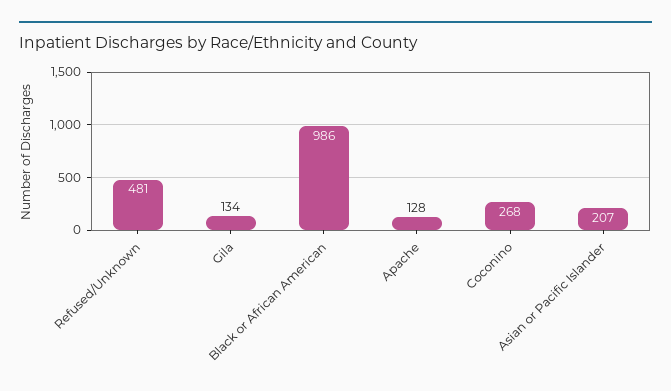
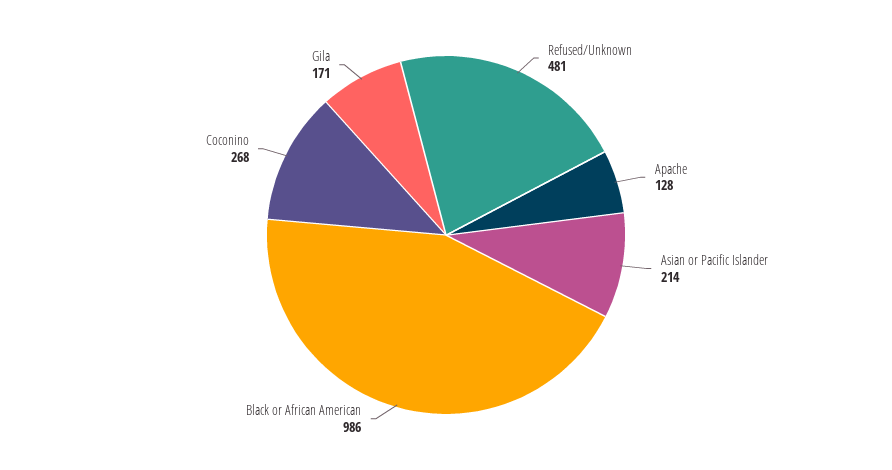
Gila: 134 -> 171
Asian or Pacific Islander: 207 -> 214

